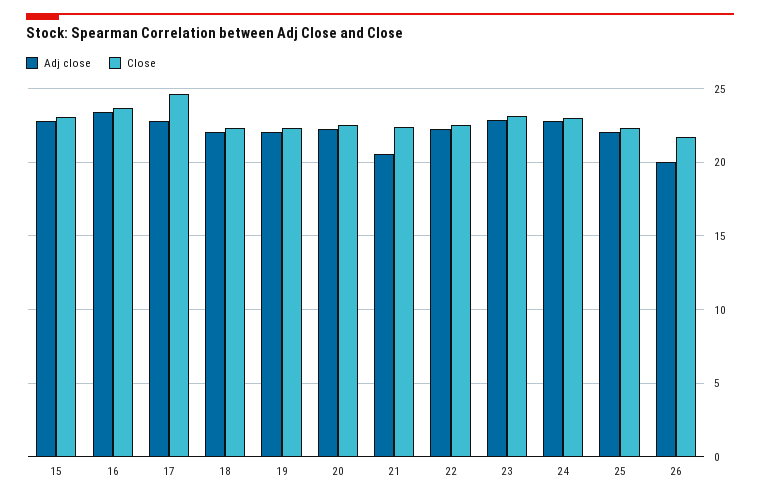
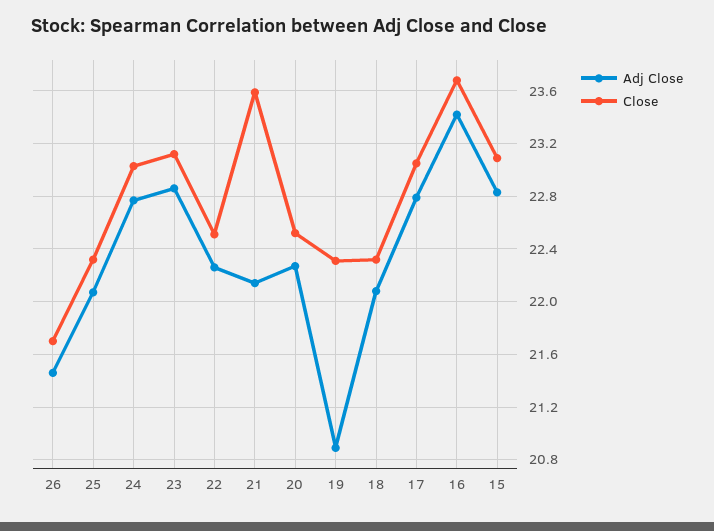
Close, 17: 24.5 -> 23.05
Adj close, 19: 22 -> 20.9
Adj close, 21: 20.5 -> 22.15
Close, 21: 22.5 -> 23.6
Adj close, 26: 20 -> 21.45

